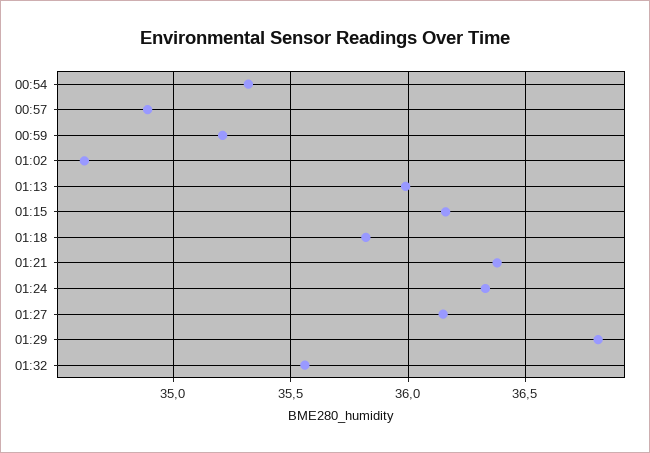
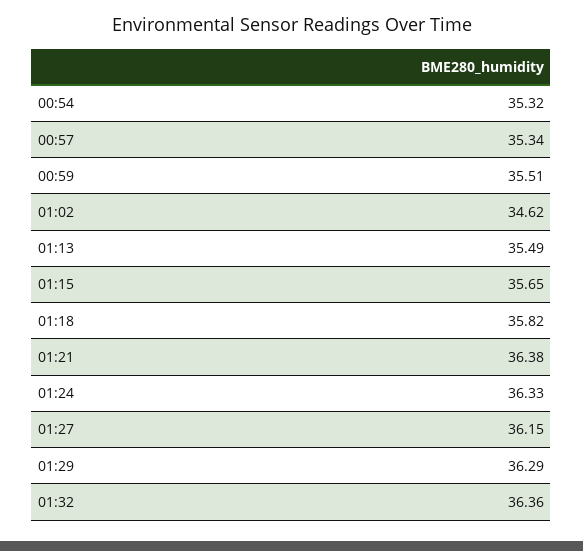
00:57: 34.9 -> 35.34
00:59: 35.2 -> 35.51
01:13: 36 -> 35.49
01:15: 36.15 -> 35.65
01:29: 36.8 -> 36.29
01:32: 35.55 -> 36.36

